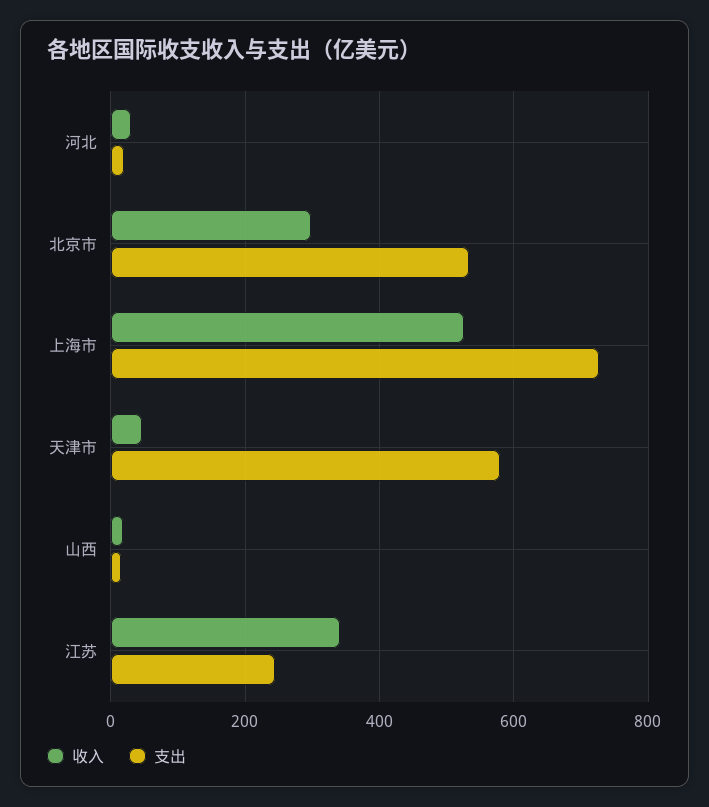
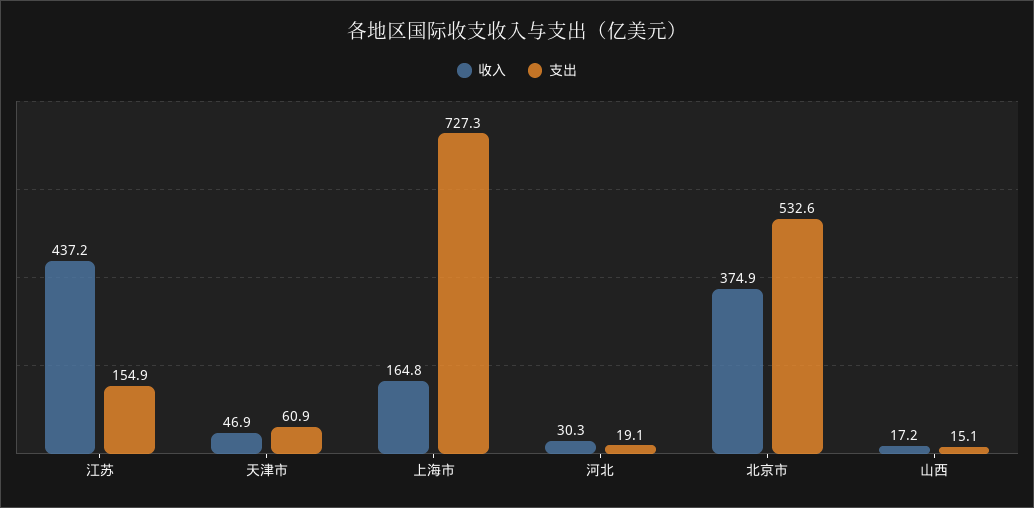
收入, 北京市: 300 -> 374.9
收入, 上海市: 520 -> 164.8
支出, 天津市: 580 -> 60.9
收入, 江苏: 340 -> 437.2
支出, 江苏: 240 -> 154.9

